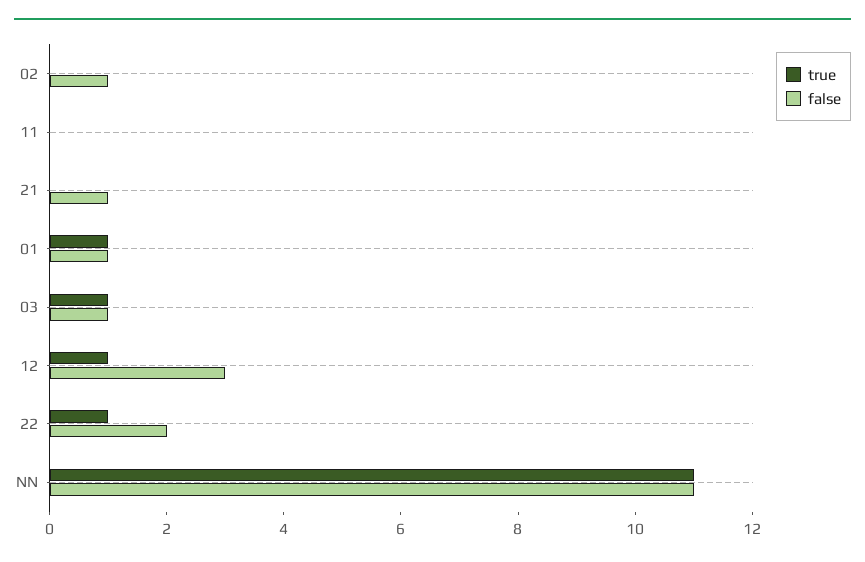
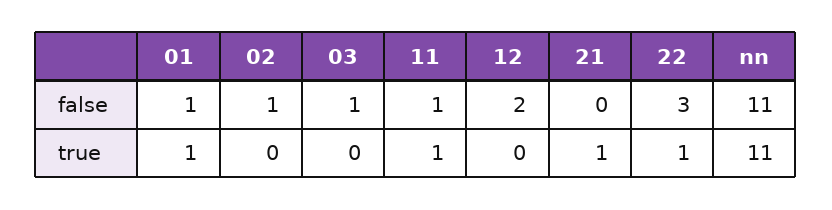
true, 11: 0 -> 1
false, 11: 0 -> 1
true, 21: 0 -> 1
false, 21: 1 -> 0
true, 03: 1 -> 0
true, 12: 1 -> 0
false, 12: 3 -> 2
false, 22: 2 -> 3

